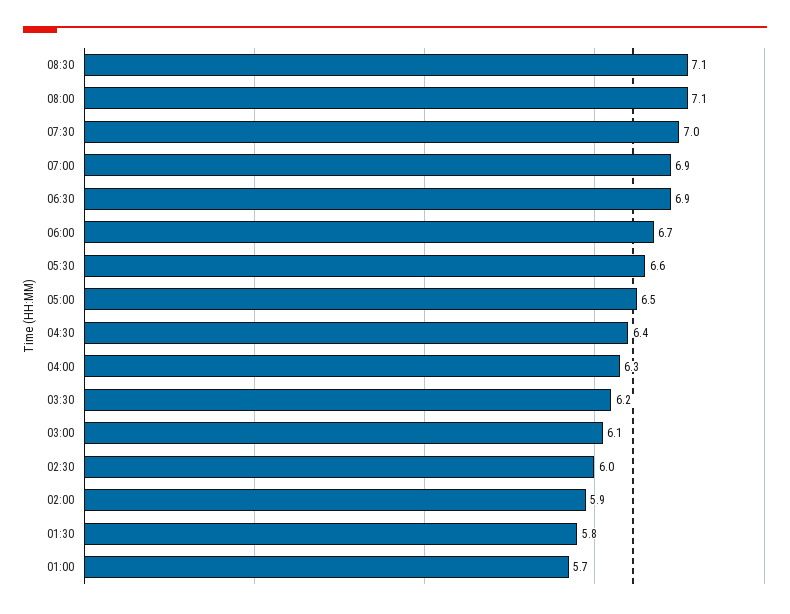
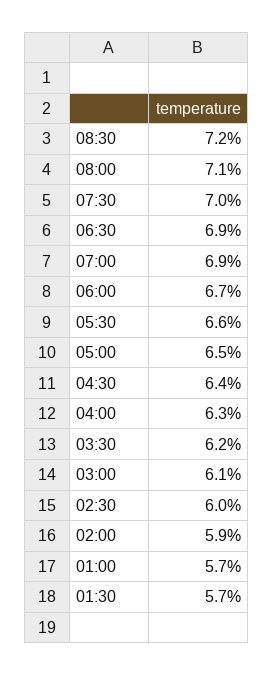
08:30: 7.1 -> 7.2
01:30: 5.8 -> 5.7

